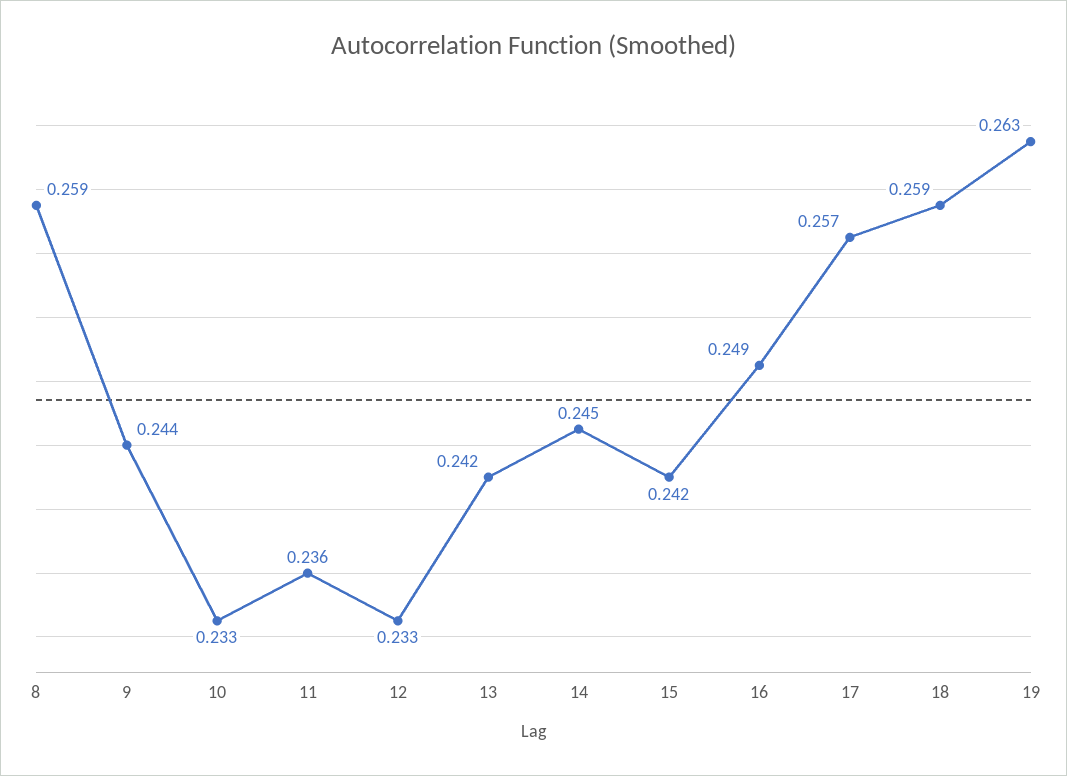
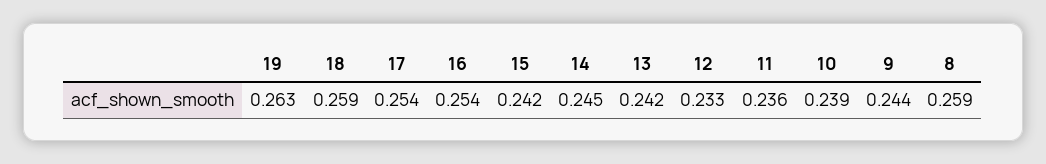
10: 0.233 -> 0.239
16: 0.249 -> 0.254
17: 0.257 -> 0.254

